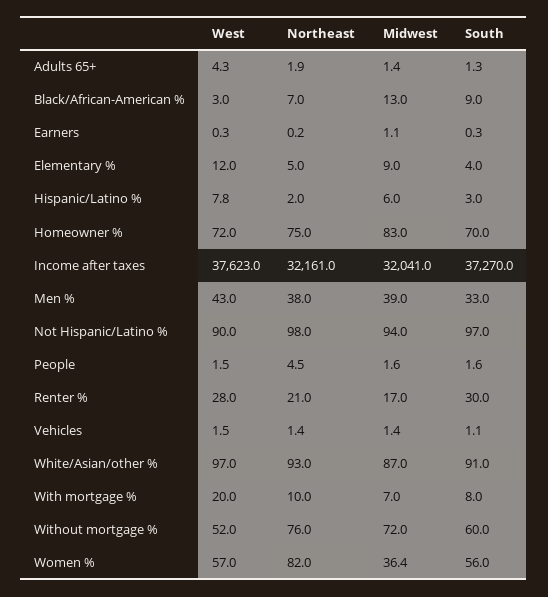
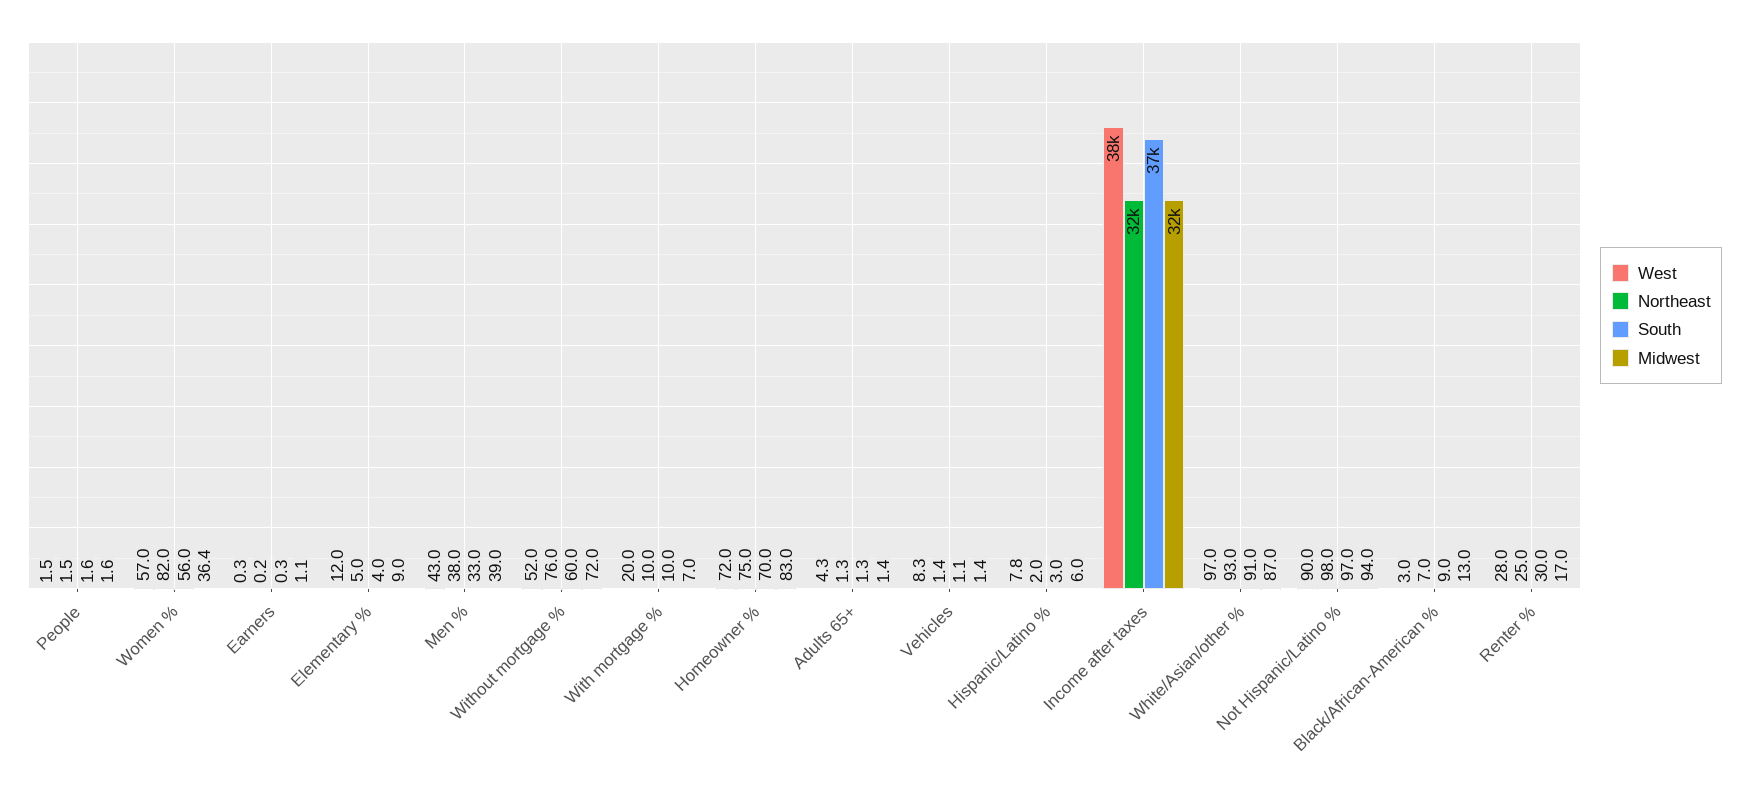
Northeast, Adults 65+: 1.9 -> 1.3
Northeast, People: 4.5 -> 1.5
Northeast, Renter %: 21 -> 25
West, Vehicles: 1.5 -> 8.3
South, With mortgage %: 8 -> 10

